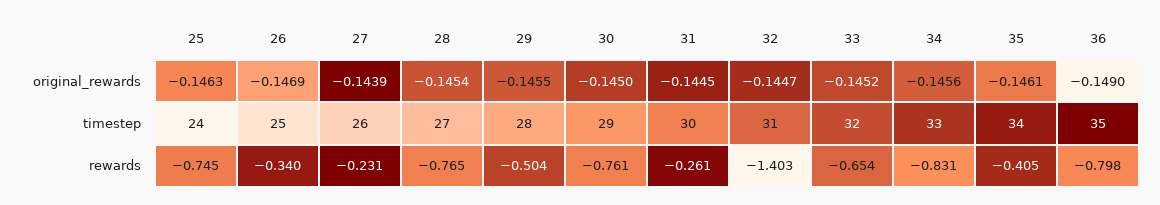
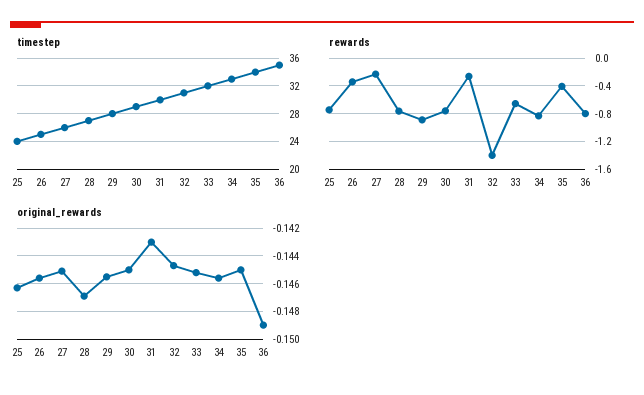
original_rewards, 26: -0.1469 -> -0.1455
original_rewards, 27: -0.1439 -> -0.145
original_rewards, 28: -0.1454 -> -0.147
original_rewards, 31: -0.1445 -> -0.143
original_rewards, 35: -0.1461 -> -0.145
rewards, 29: -0.504 -> -0.9

